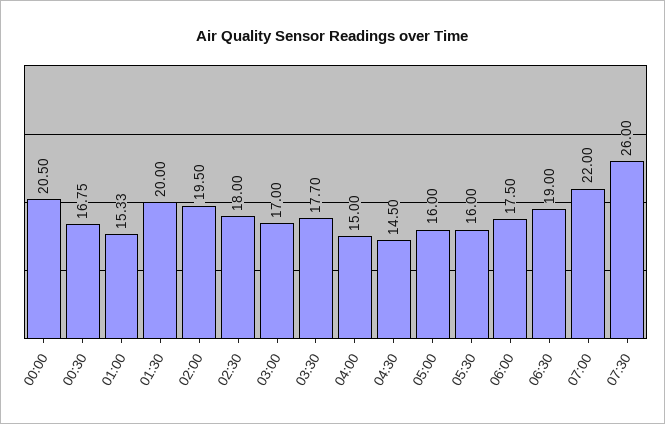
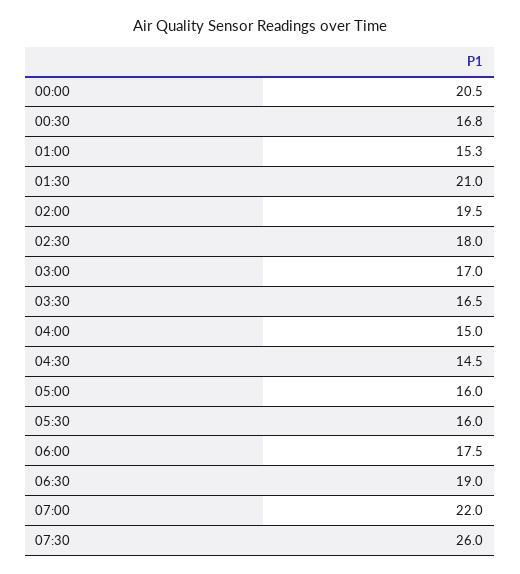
01:30: 20 -> 21
03:30: 17.7 -> 16.5

